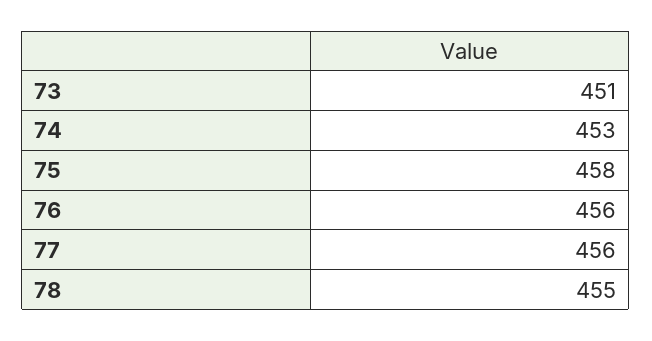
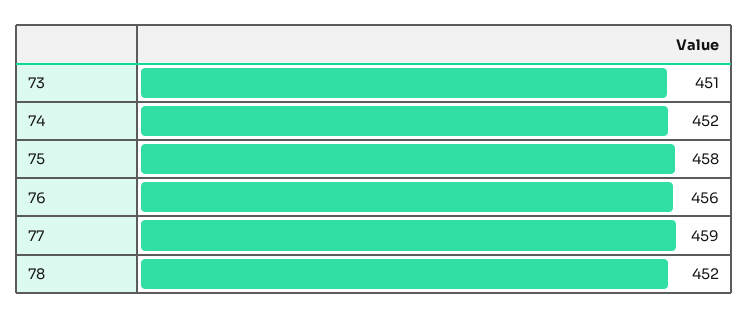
74: 453 -> 452
77: 456 -> 459
78: 455 -> 452

